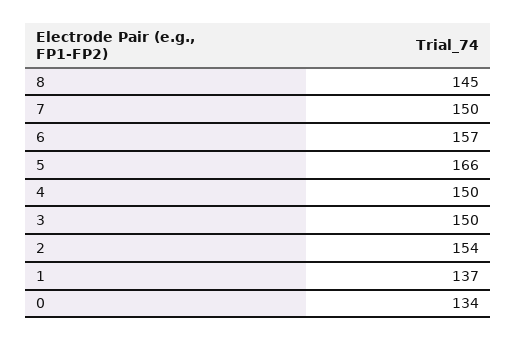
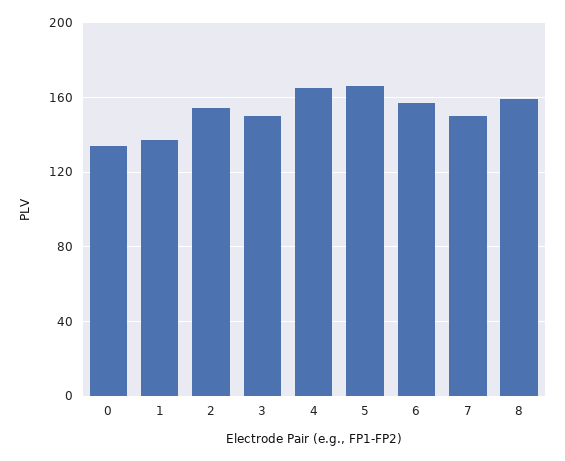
8: 145 -> 160
4: 150 -> 165

